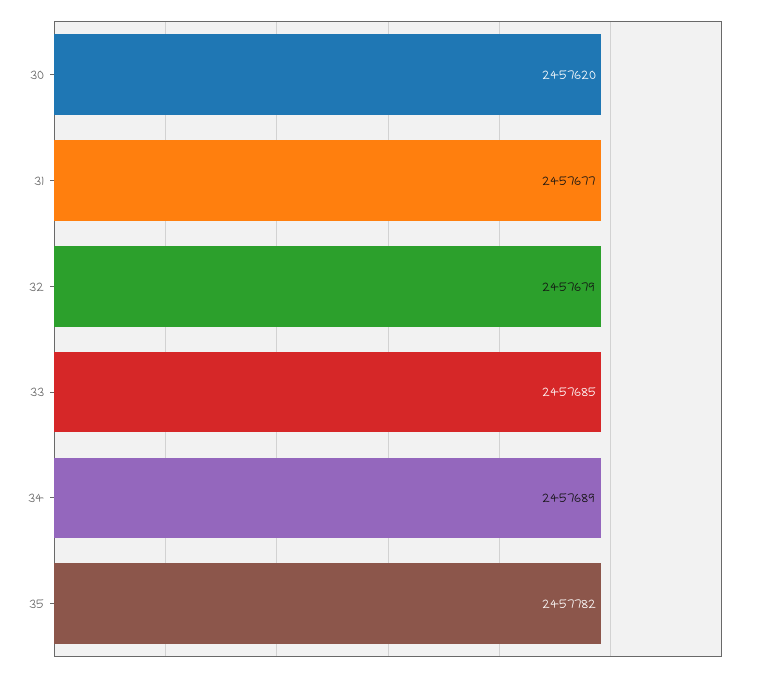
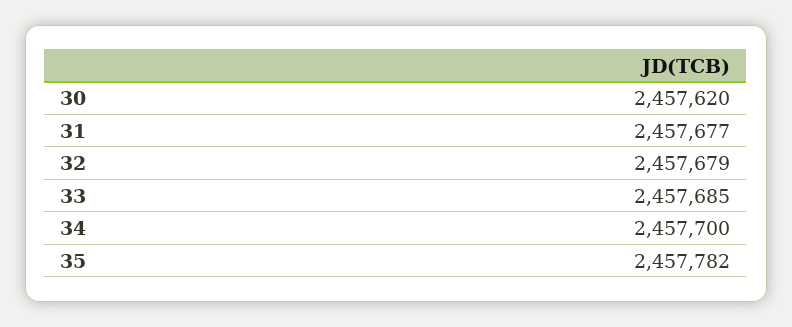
34: 2457689 -> 2457700

